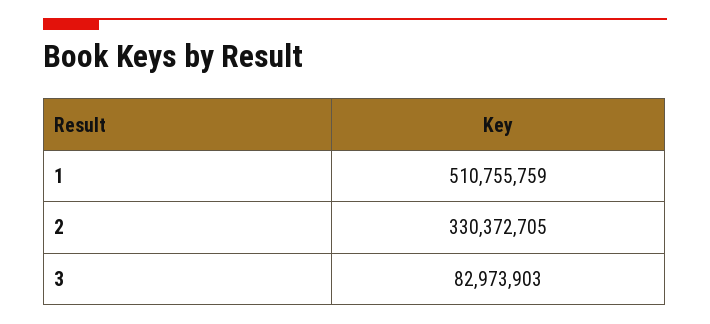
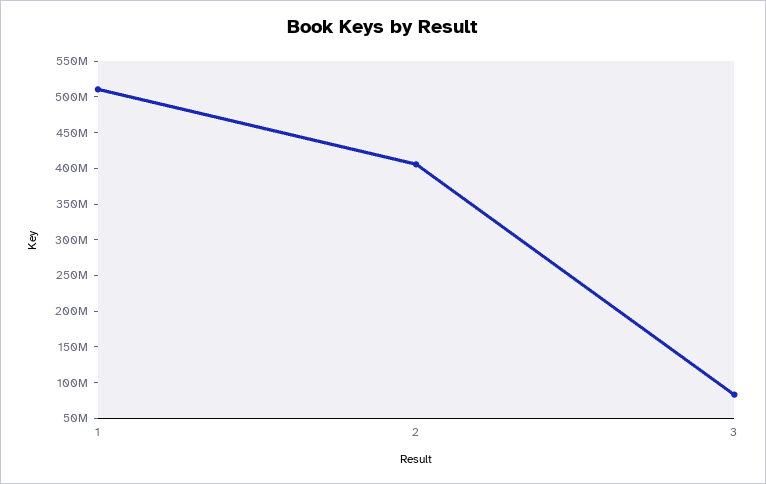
2: 330372705 -> 400000000

